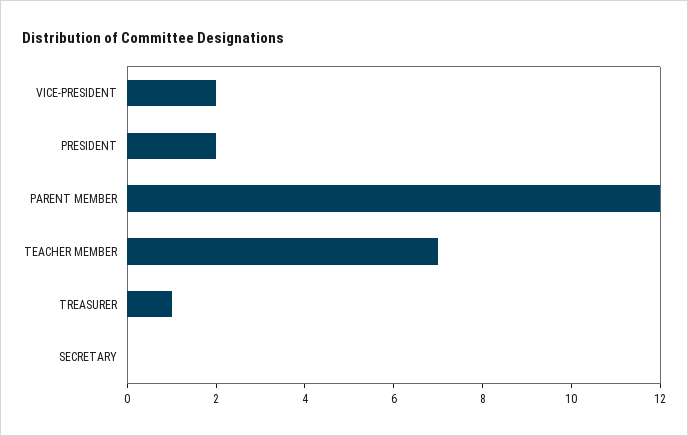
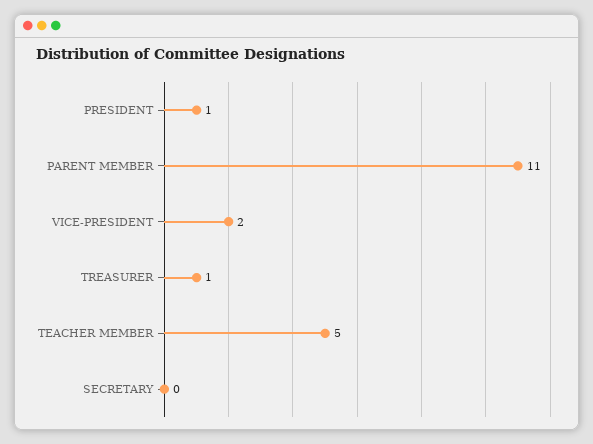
PRESIDENT: 2 -> 1
PARENT MEMBER: 12 -> 11
TEACHER MEMBER: 7 -> 5

